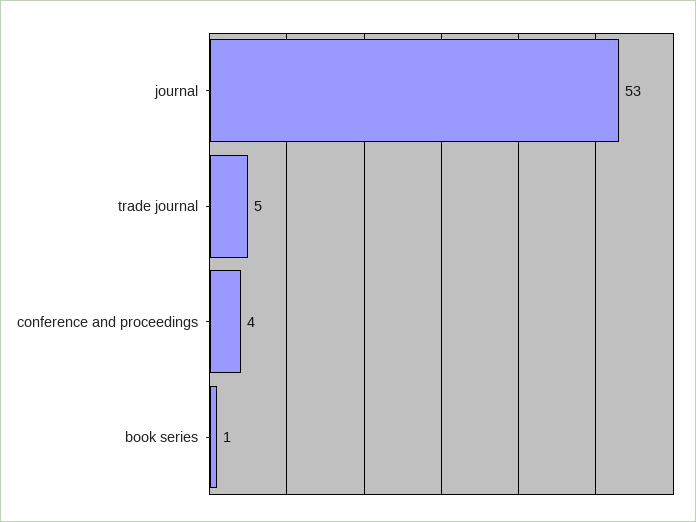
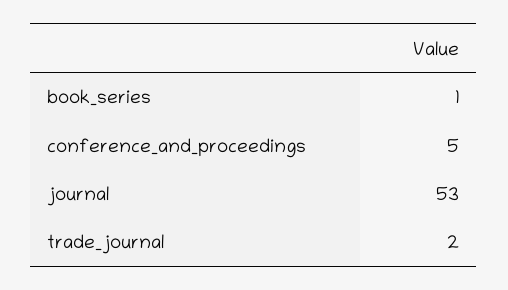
trade journal: 5 -> 2
conference and proceedings: 4 -> 5

